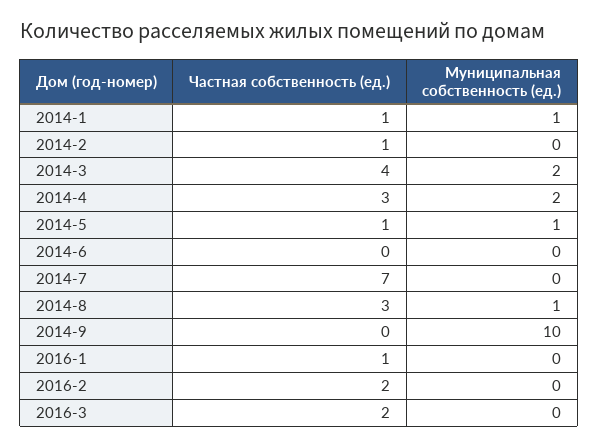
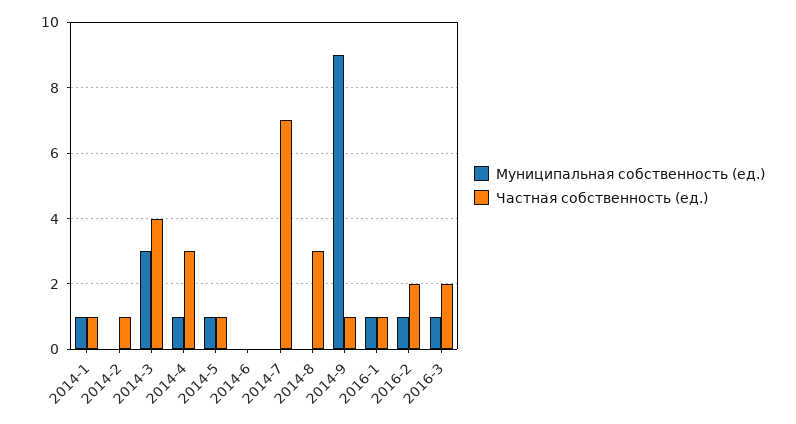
Муниципальная собственность (ед.), 2014-3: 2 -> 3
Муниципальная собственность (ед.), 2014-4: 2 -> 1
Муниципальная собственность (ед.), 2014-8: 1 -> 0
Частная собственность (ед.), 2014-9: 0 -> 1
Муниципальная собственность (ед.), 2014-9: 10 -> 9
Муниципальная собственность (ед.), 2016-1: 0 -> 1
Муниципальная собственность (ед.), 2016-2: 0 -> 1
Муниципальная собственность (ед.), 2016-3: 0 -> 1

